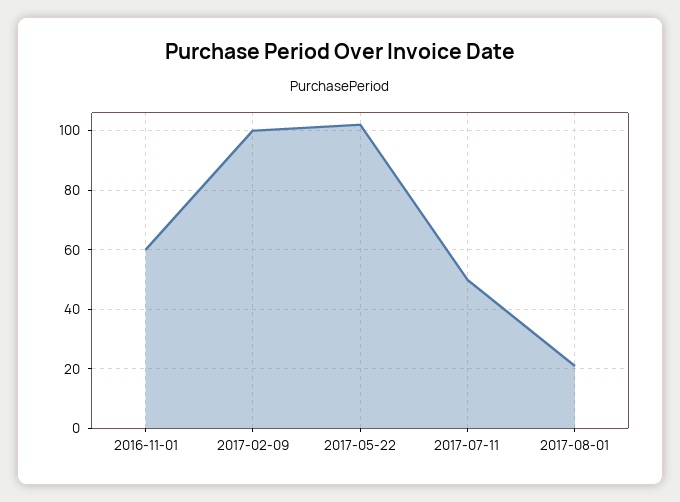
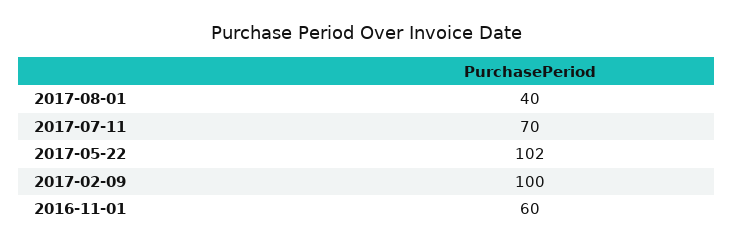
2017-07-11: 50 -> 70
2017-08-01: 20 -> 40

